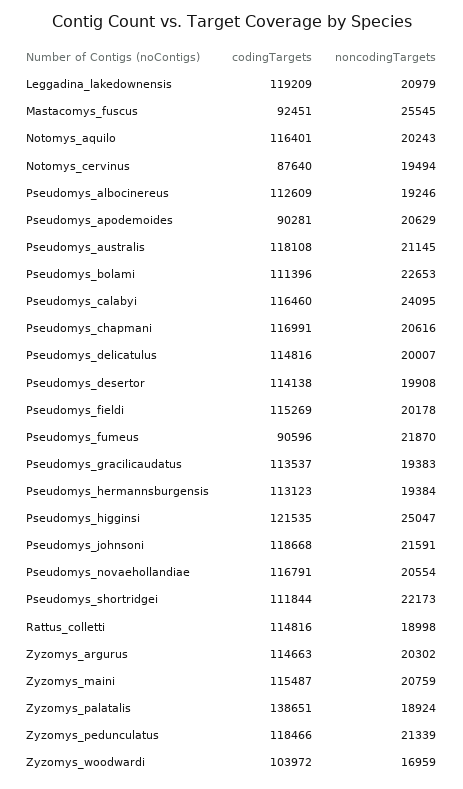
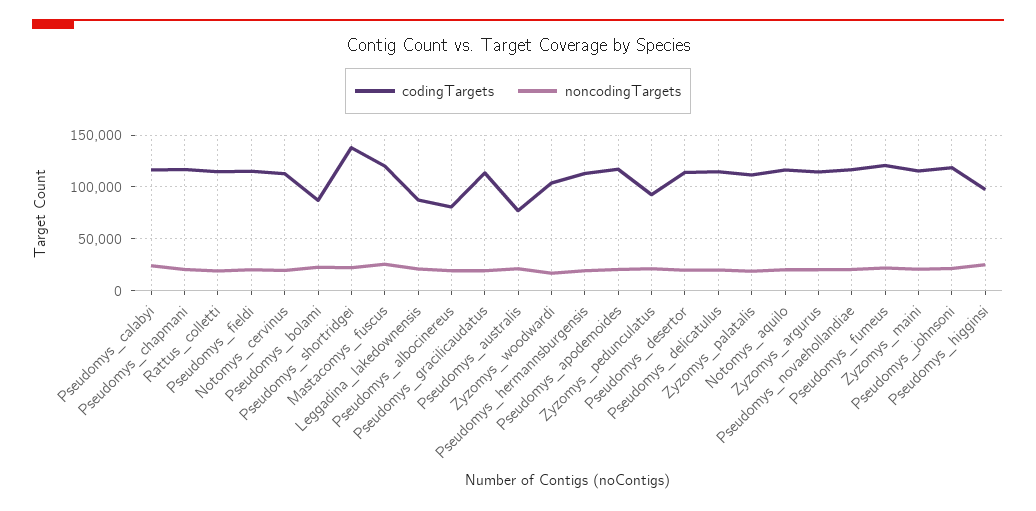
codingTargets, Leggadina_lakedownensis: 119209 -> 90000
codingTargets, Mastacomys_fuscus: 92451 -> 120000
codingTargets, Notomys_cervinus: 87640 -> 110000
codingTargets, Pseudomys_albocinereus: 112609 -> 80000
codingTargets, Pseudomys_apodemoides: 90281 -> 120000
codingTargets, Pseudomys_australis: 118108 -> 80000
codingTargets, Pseudomys_bolami: 111396 -> 90000
codingTargets, Pseudomys_fumeus: 90596 -> 120000
codingTargets, Pseudomys_higginsi: 121535 -> 100000
codingTargets, Pseudomys_shortridgei: 111844 -> 140000
codingTargets, Zyzomys_palatalis: 138651 -> 110000
codingTargets, Zyzomys_pedunculatus: 118466 -> 90000

